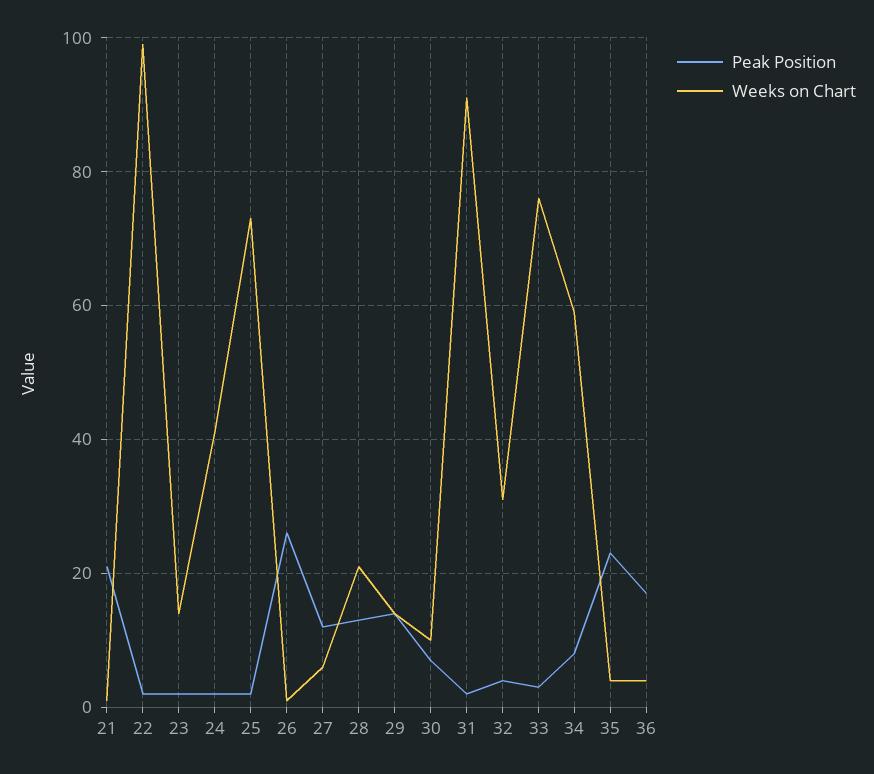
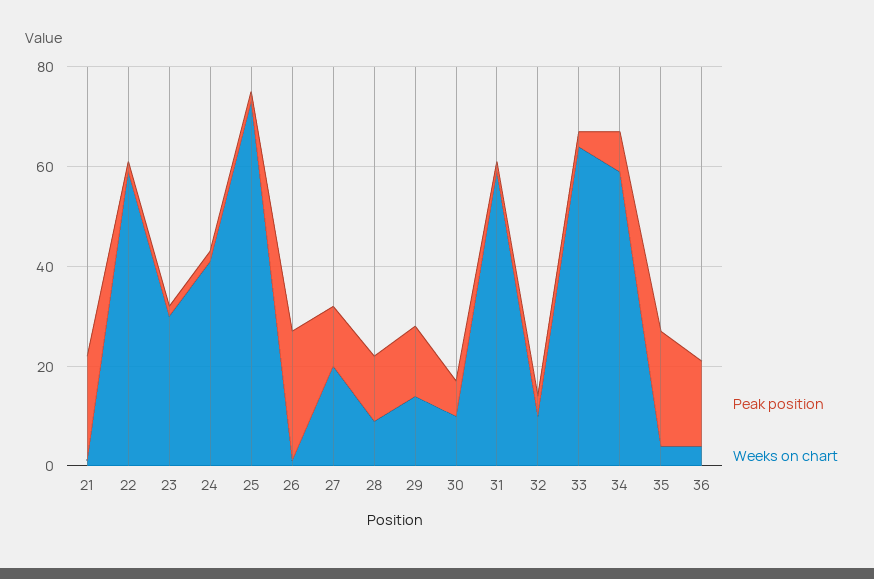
Weeks on Chart, 22: 100 -> 60
Weeks on Chart, 23: 15 -> 30
Weeks on Chart, 27: 5 -> 20
Weeks on Chart, 28: 20 -> 10
Weeks on Chart, 31: 90 -> 60
Weeks on Chart, 32: 30 -> 10
Weeks on Chart, 33: 75 -> 65

